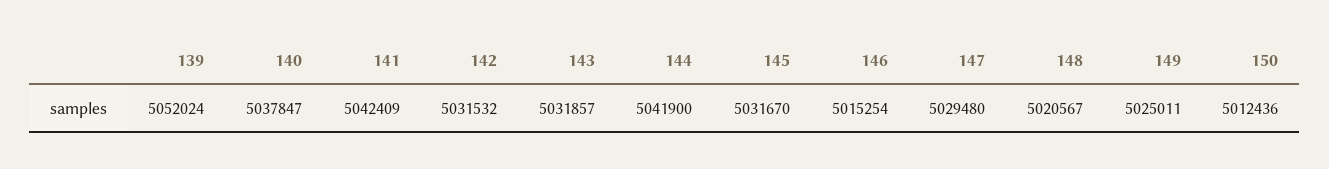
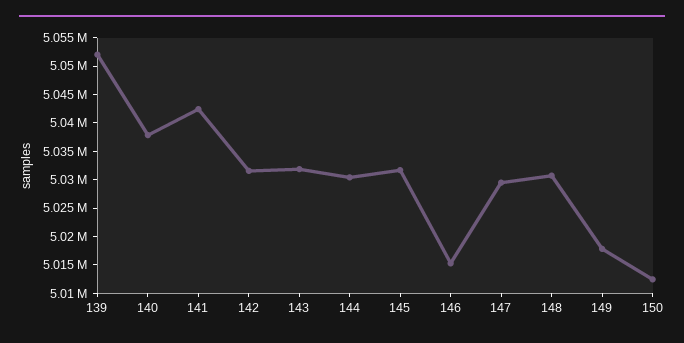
144: 5041900 -> 5030000
148: 5020567 -> 5030000
149: 5025011 -> 5017500

